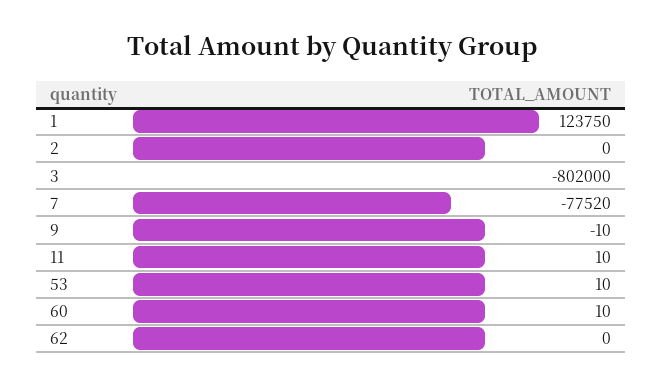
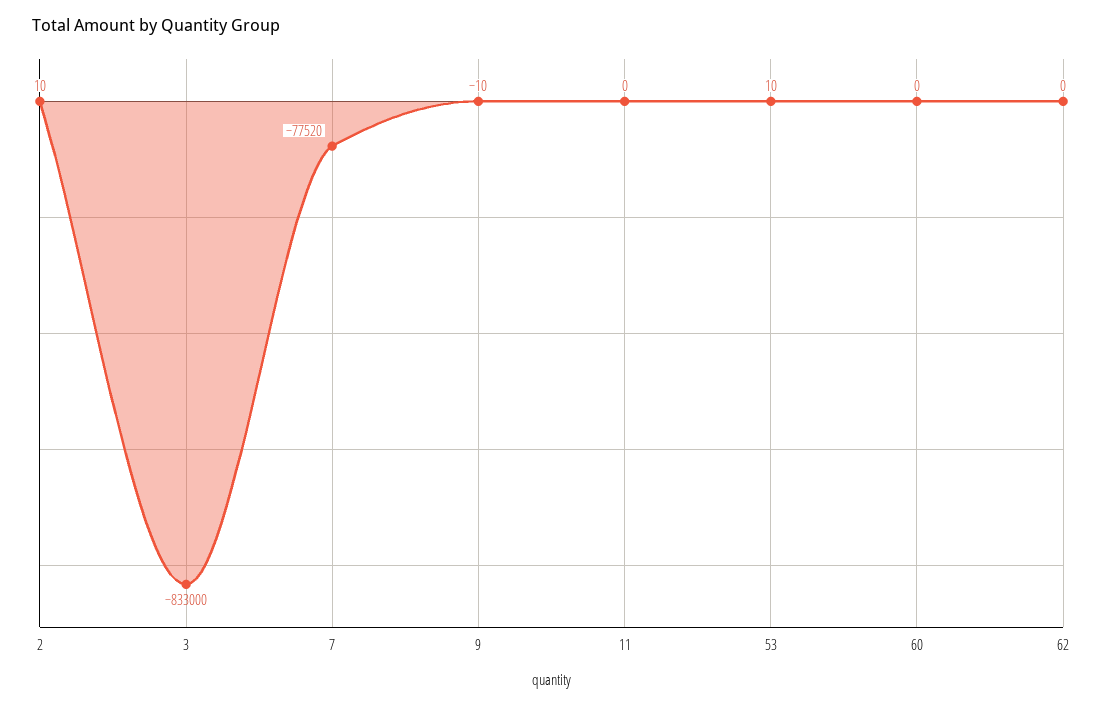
1: 123750 -> none
2: 0 -> 10
3: -802000 -> -833000
11: 10 -> 0
60: 10 -> 0

